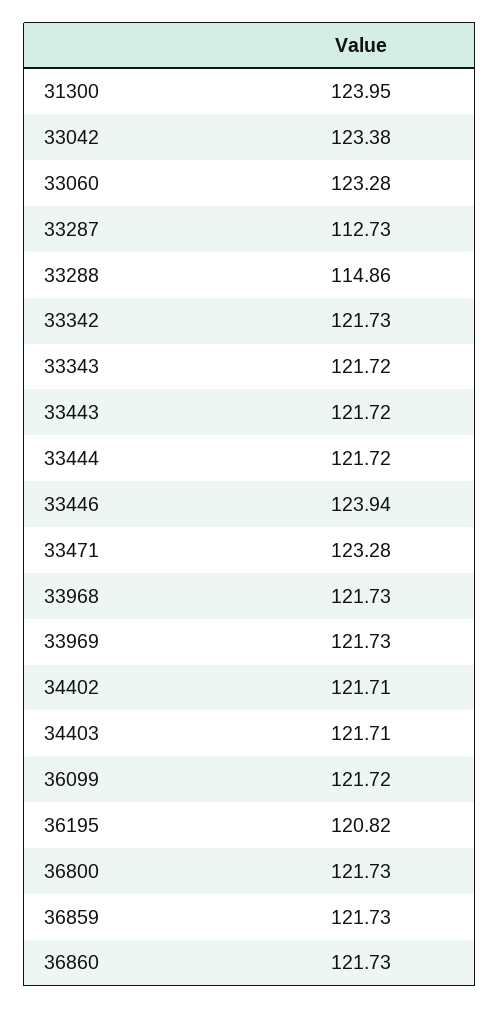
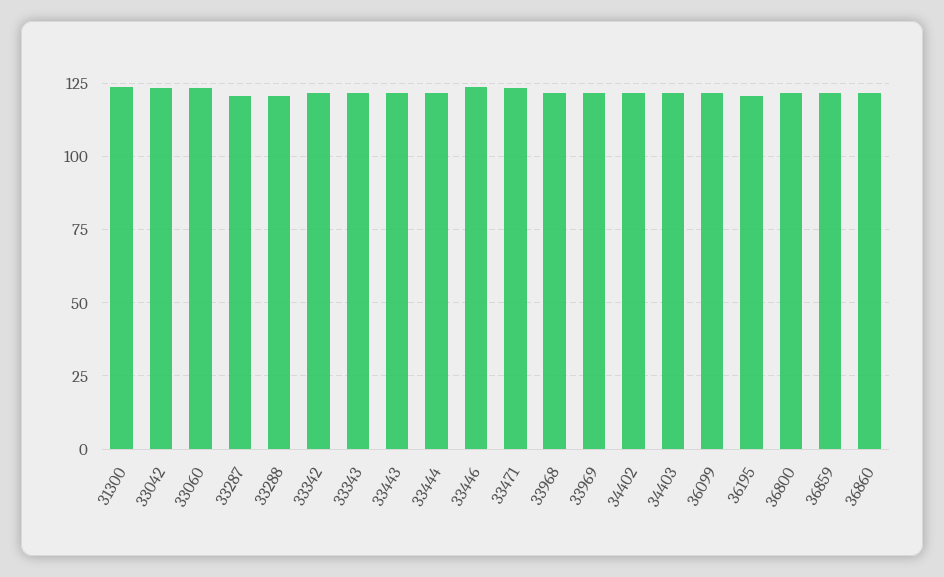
33287: 112.73 -> 120
33288: 114.86 -> 120

